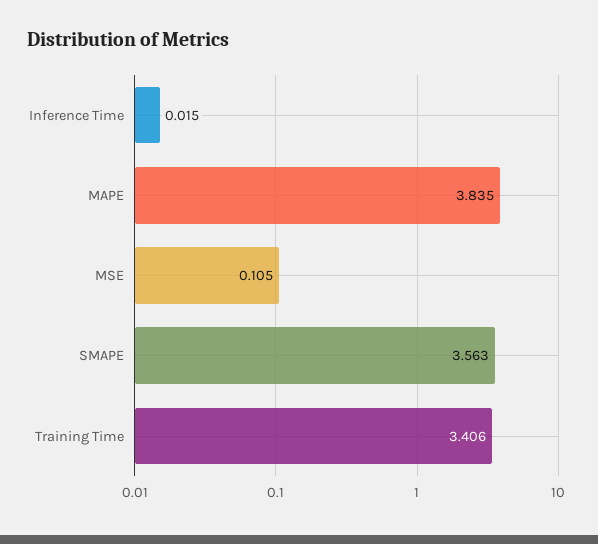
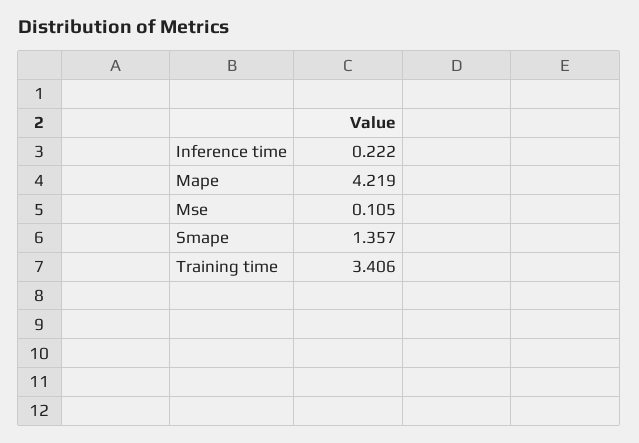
Inference Time: 0.015 -> 0.222
MAPE: 3.835 -> 4.219
SMAPE: 3.563 -> 1.357

